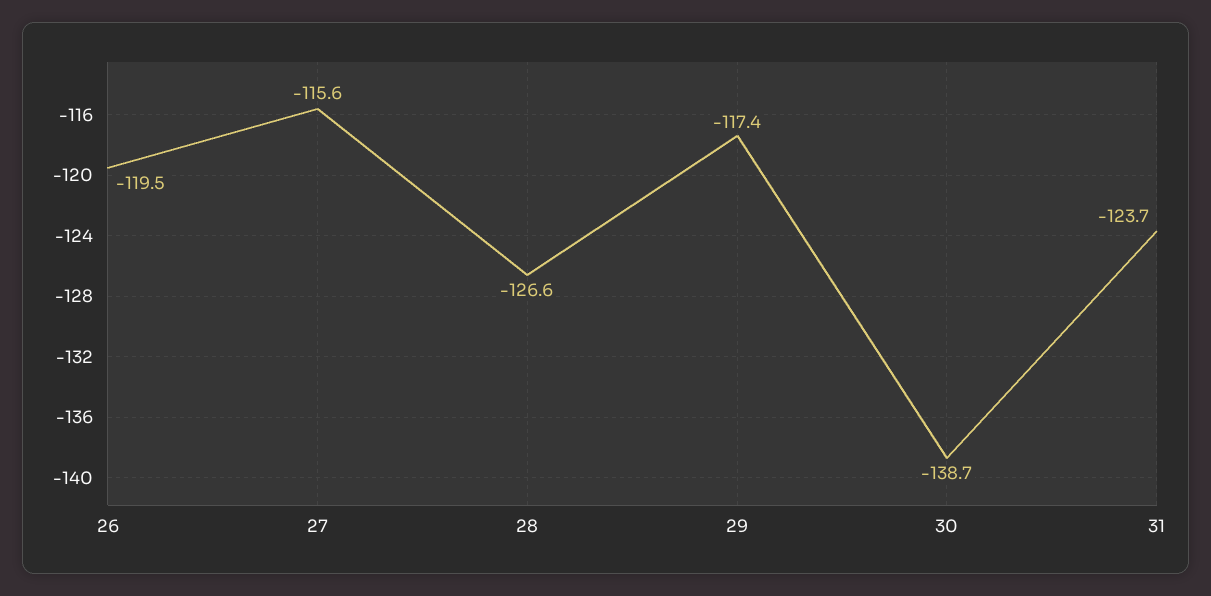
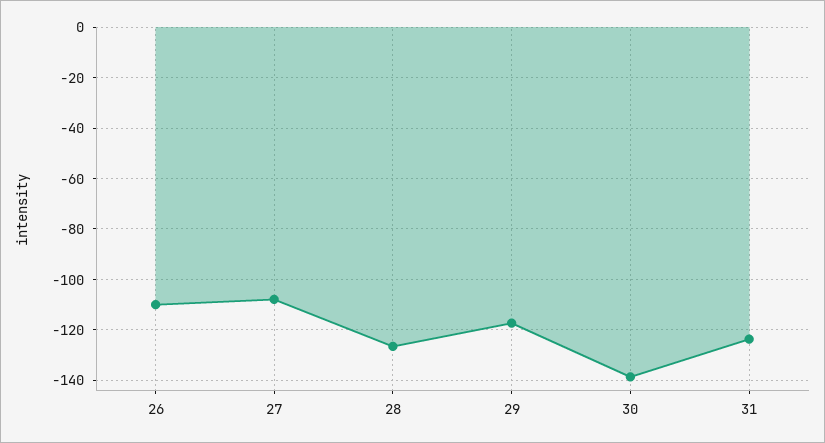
26: -119.5 -> -110
27: -115.6 -> -107.5

